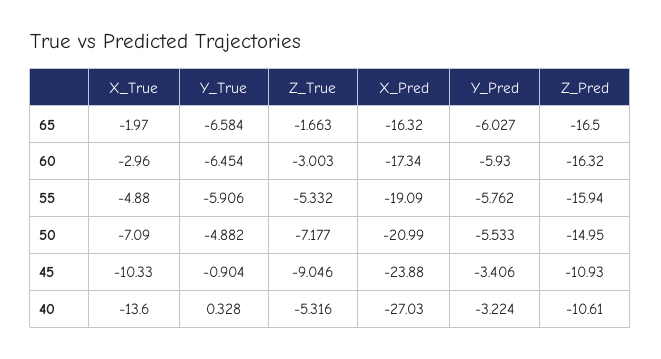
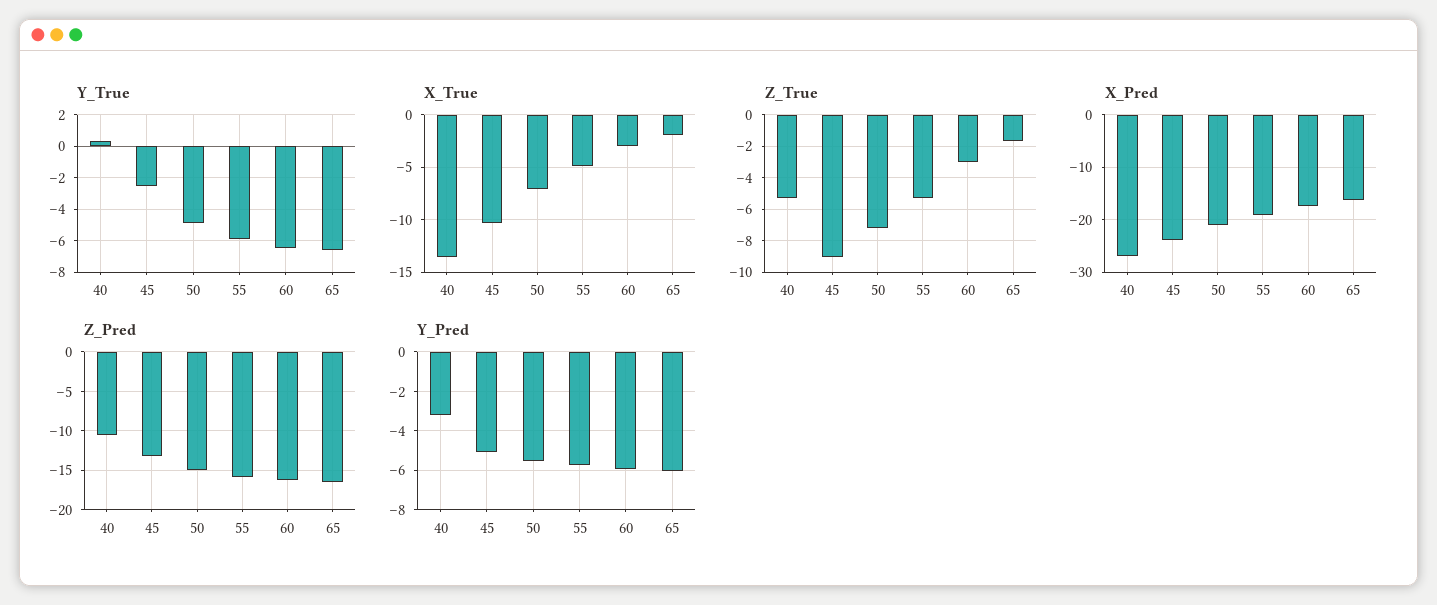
Y_True, 45: -0.904 -> -2.5
Y_Pred, 45: -3.406 -> -5
Z_Pred, 45: -10.93 -> -13

